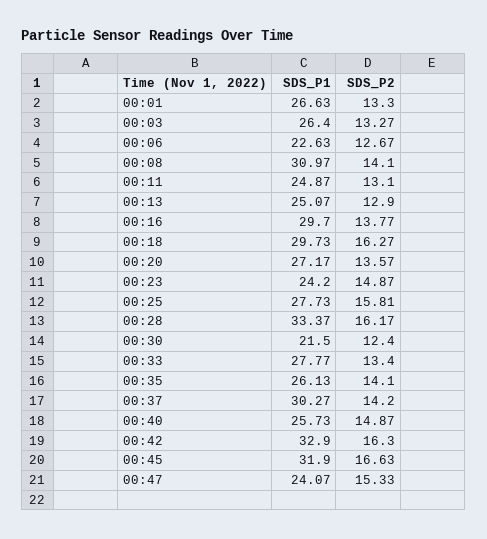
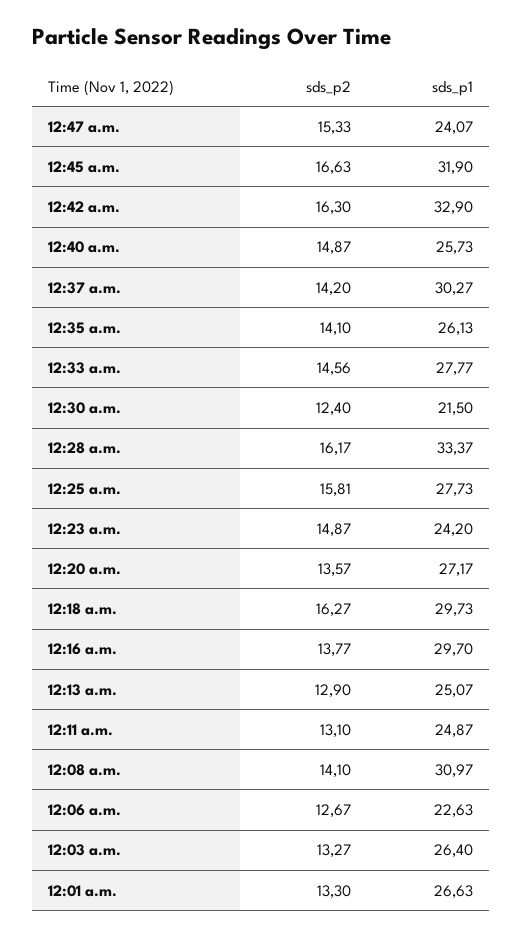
SDS_P2, 00:33: 13.4 -> 14.56

